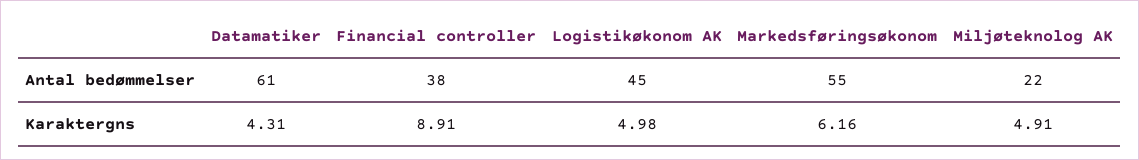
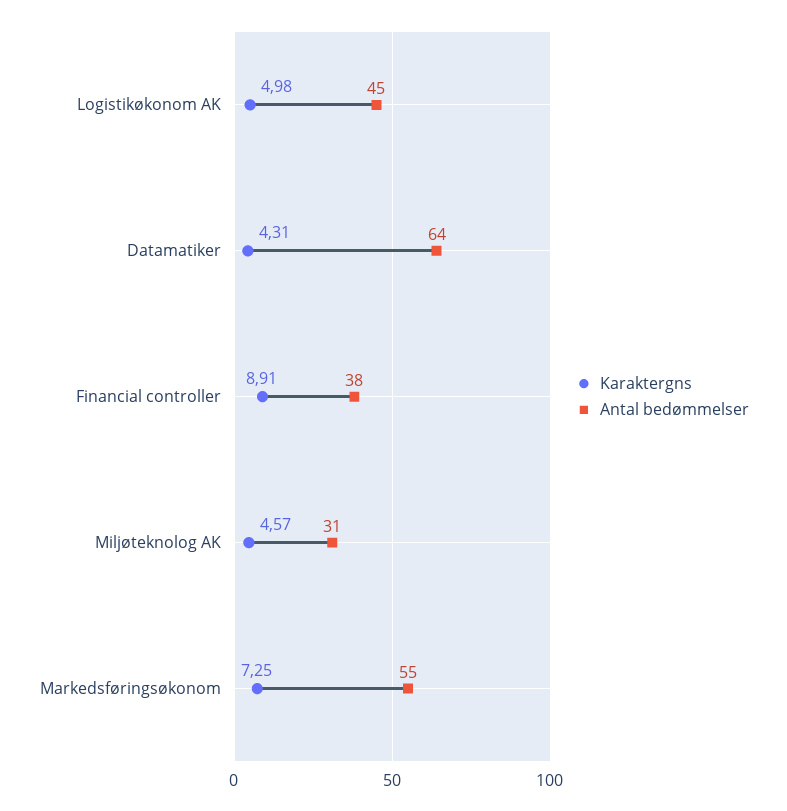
Antal bedømmelser, Datamatiker: 61 -> 64
Antal bedømmelser, Miljøteknolog AK: 22 -> 31
Karaktergns, Markedsføringsøkonom: 6.16 -> 7.25
Karaktergns, Miljøteknolog AK: 4.91 -> 4.57

